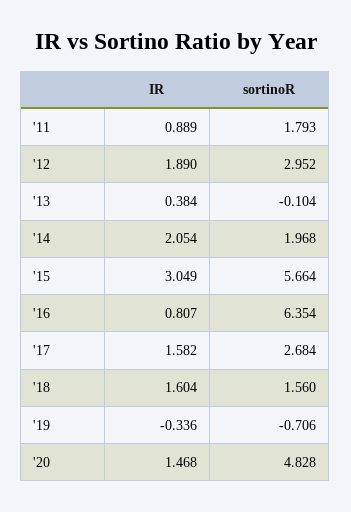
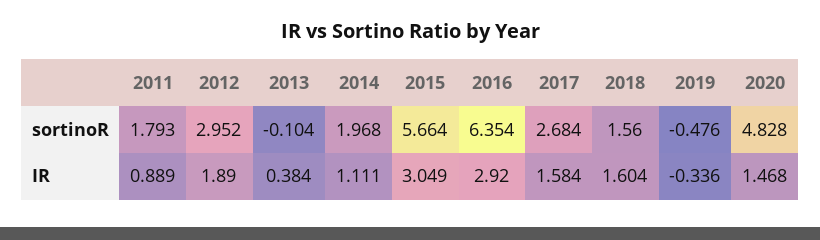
IR, '14: 2.054 -> 1.111
IR, '16: 0.807 -> 2.92
IR, '17: 1.582 -> 1.584
sortinoR, '19: -0.706 -> -0.476

